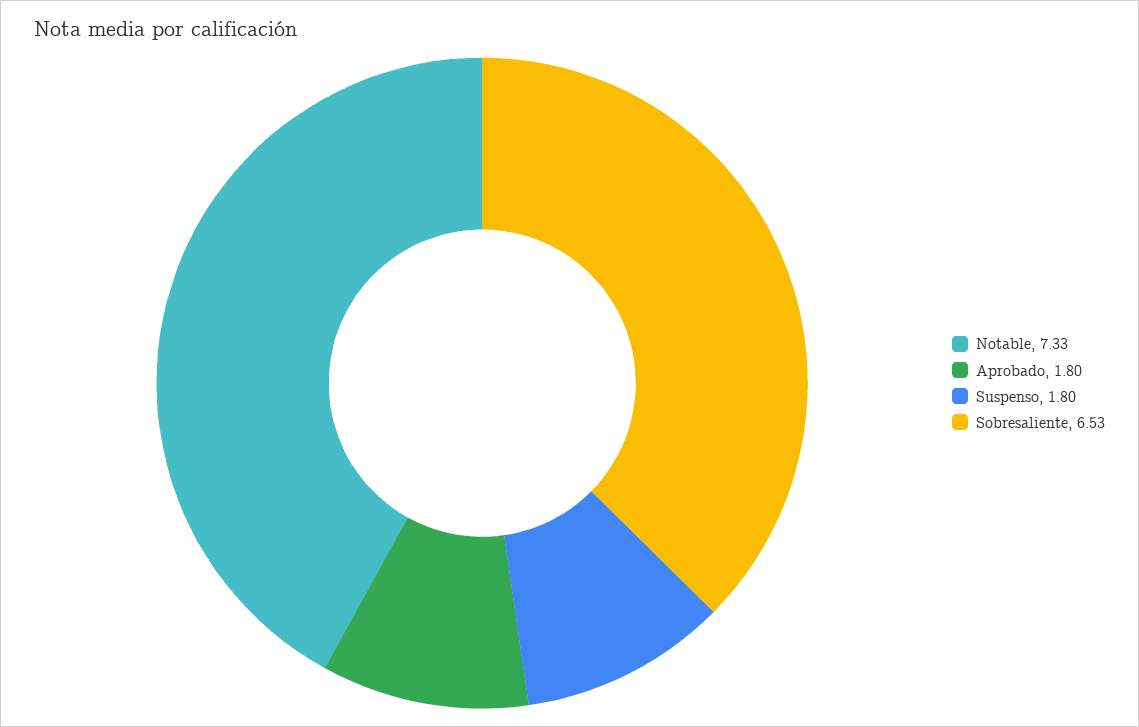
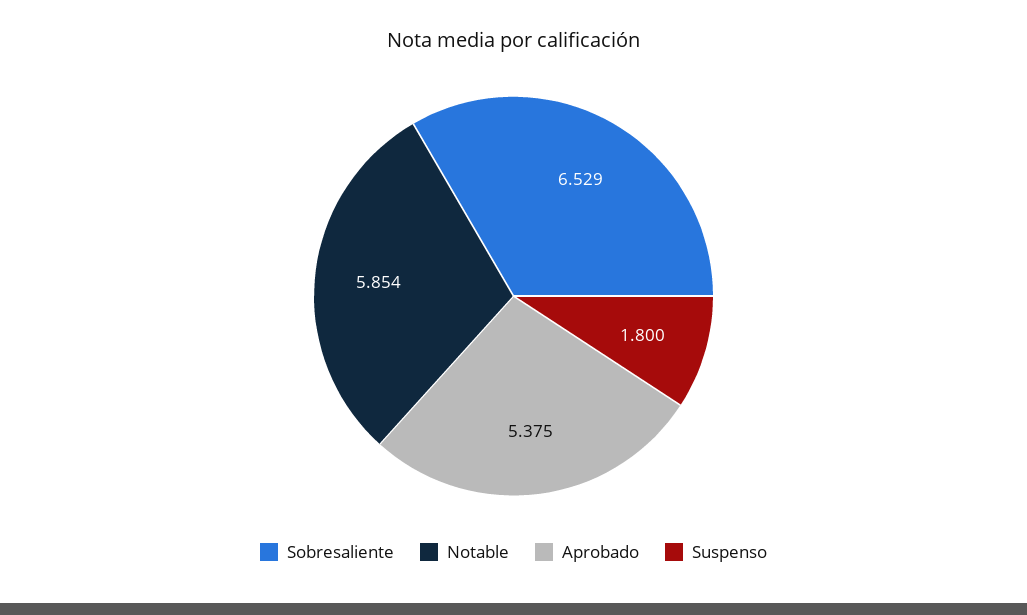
Notable: 7.33 -> 5.854
Aprobado: 1.8 -> 5.375

